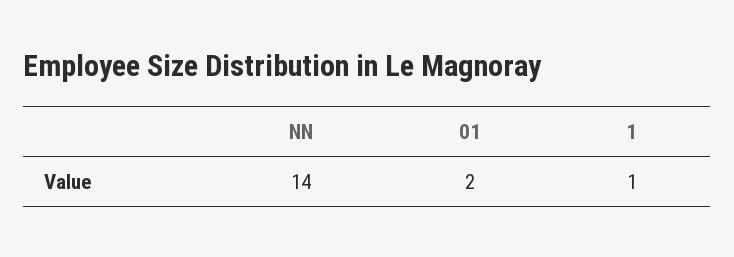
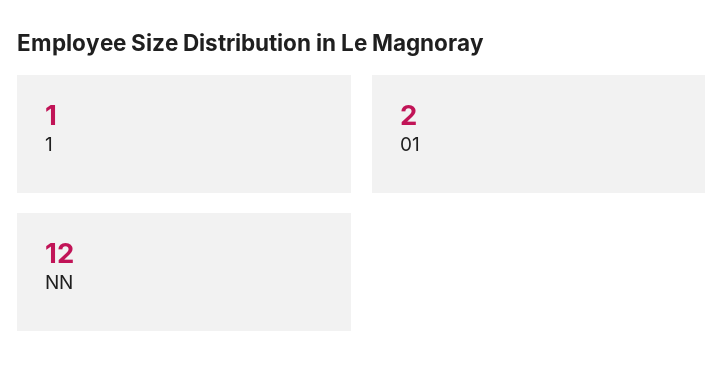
NN: 14 -> 12

